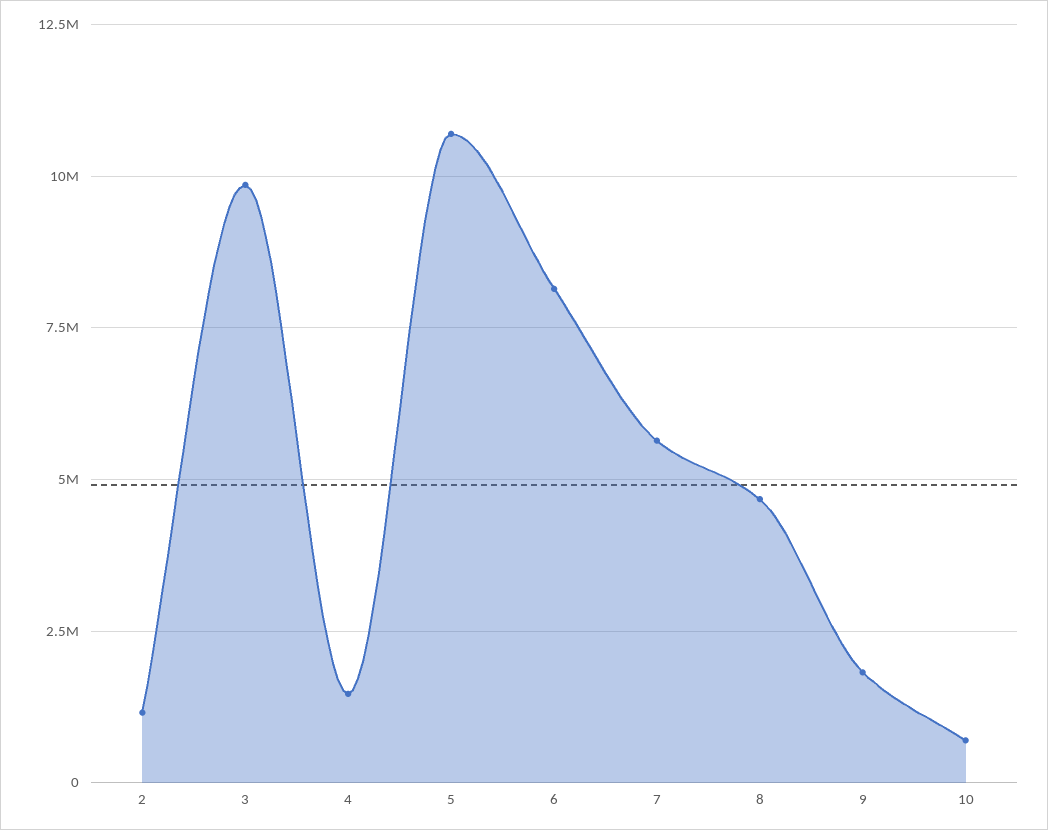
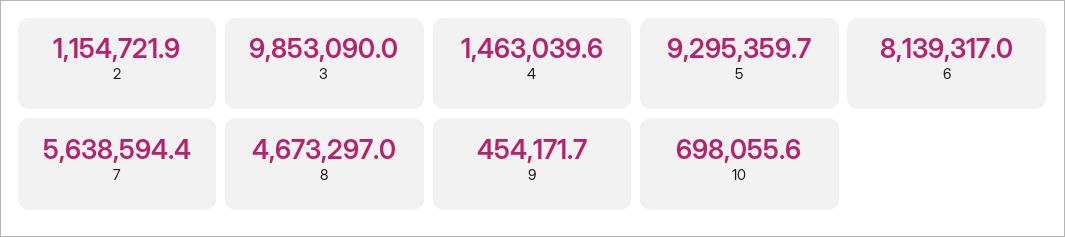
5: 10750000 -> 9295359.7
9: 1750000 -> 454171.7

